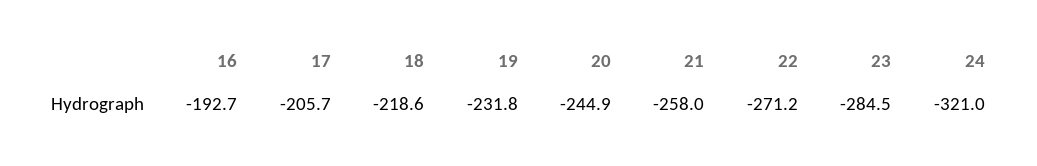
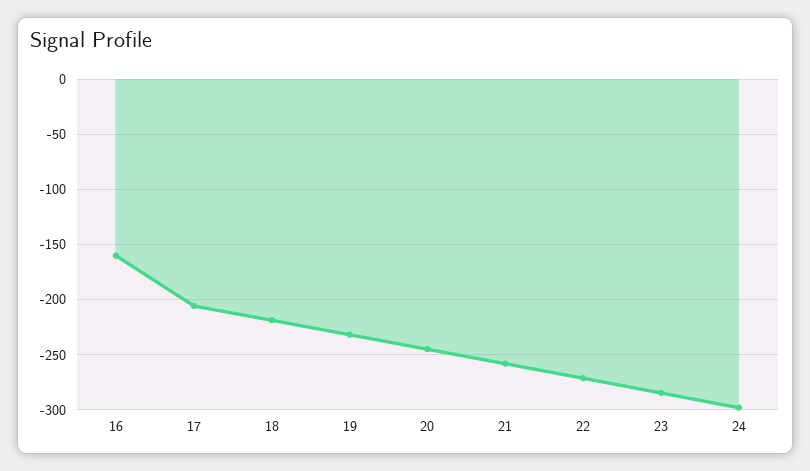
16: -192.7 -> -160
24: -321 -> -300

